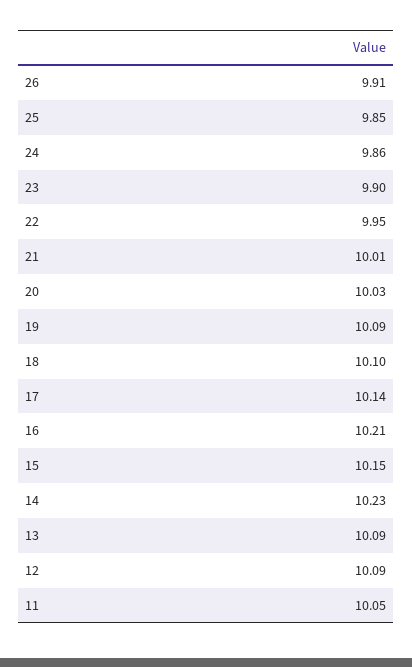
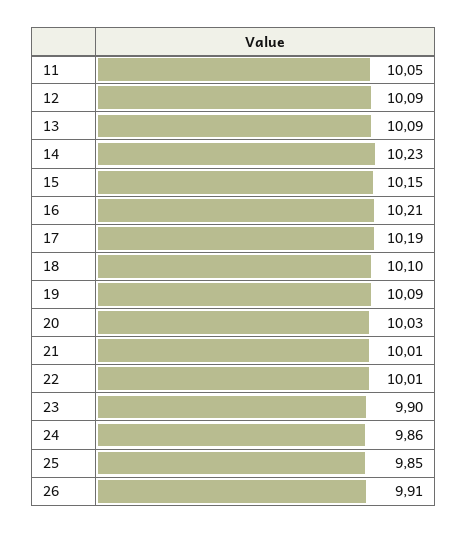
22: 9.95 -> 10.01
17: 10.14 -> 10.19

